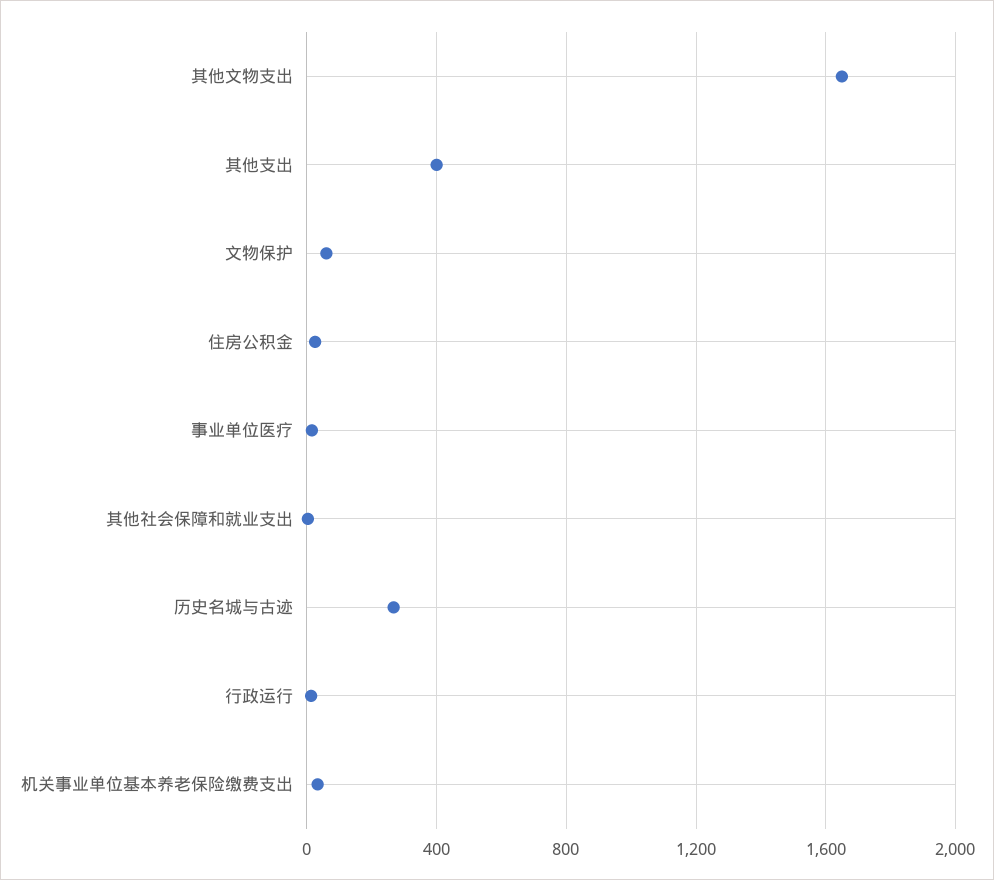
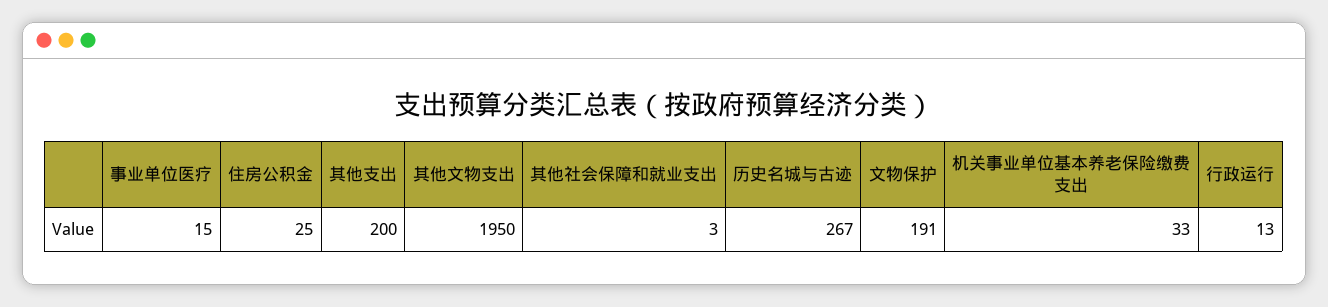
其他文物支出: 1650 -> 1950
其他支出: 400 -> 200
文物保护: 50 -> 191

